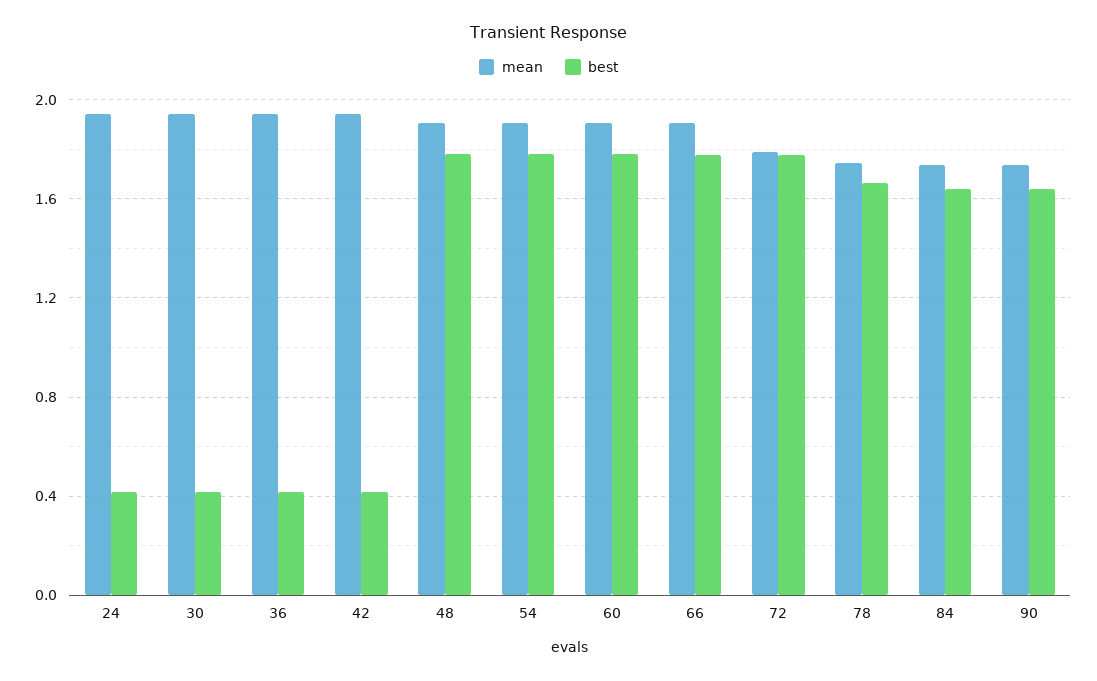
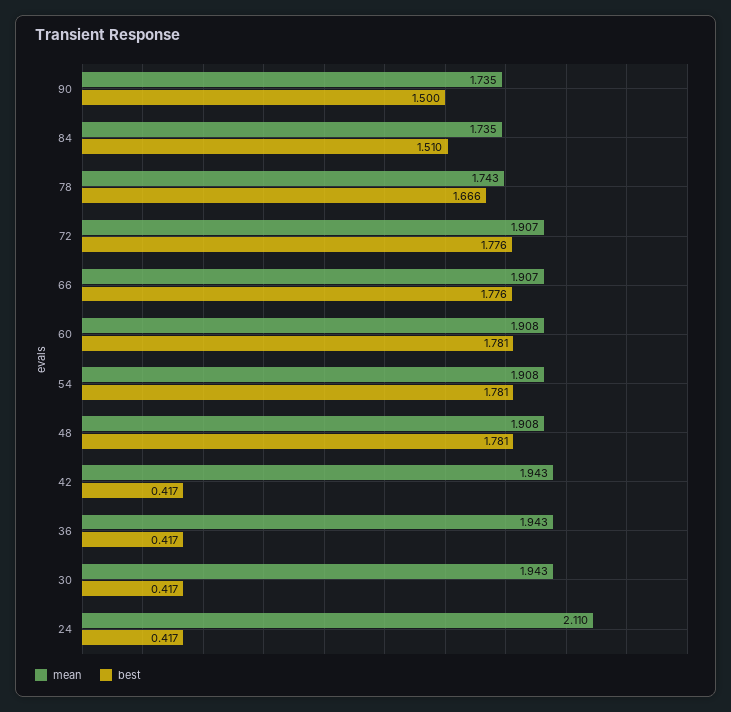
mean, 24: 1.95 -> 2.11
mean, 72: 1.8 -> 1.907
best, 84: 1.65 -> 1.51
best, 90: 1.65 -> 1.5

